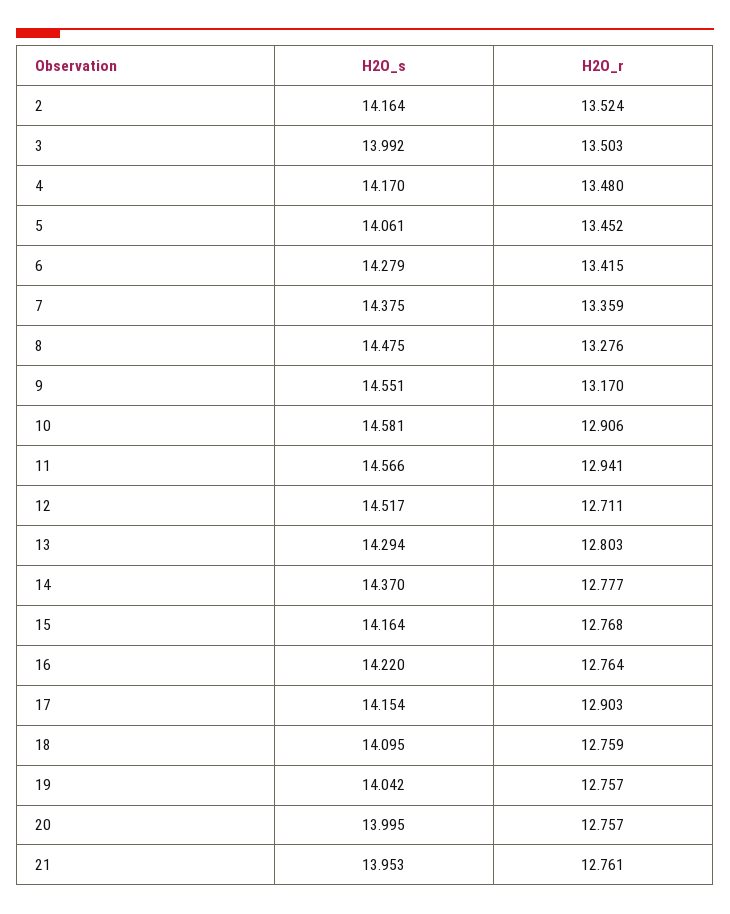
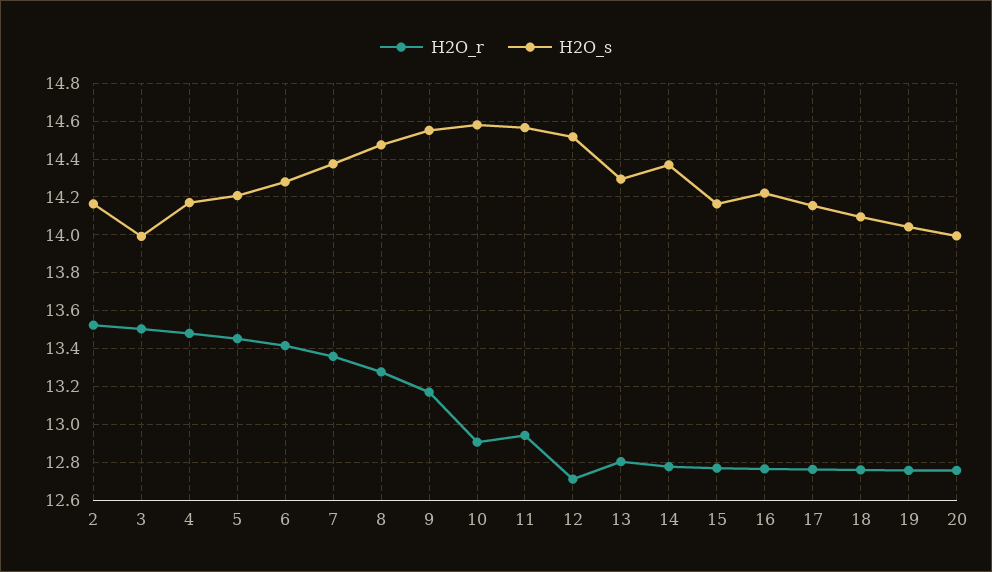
H2O_s, 5: 14.061 -> 14.2
H2O_r, 17: 12.903 -> 12.75
H2O_s, 21: 13.953 -> none
H2O_r, 21: 12.761 -> none

